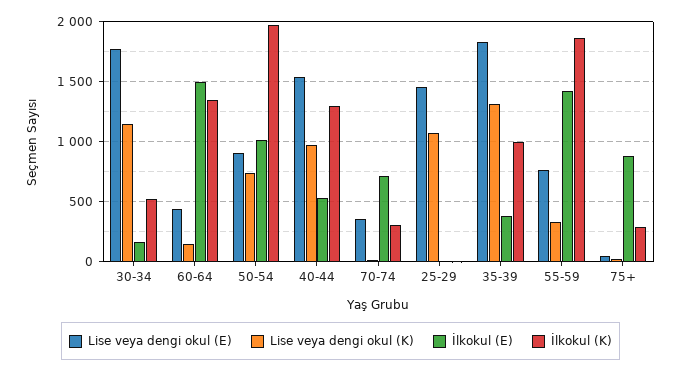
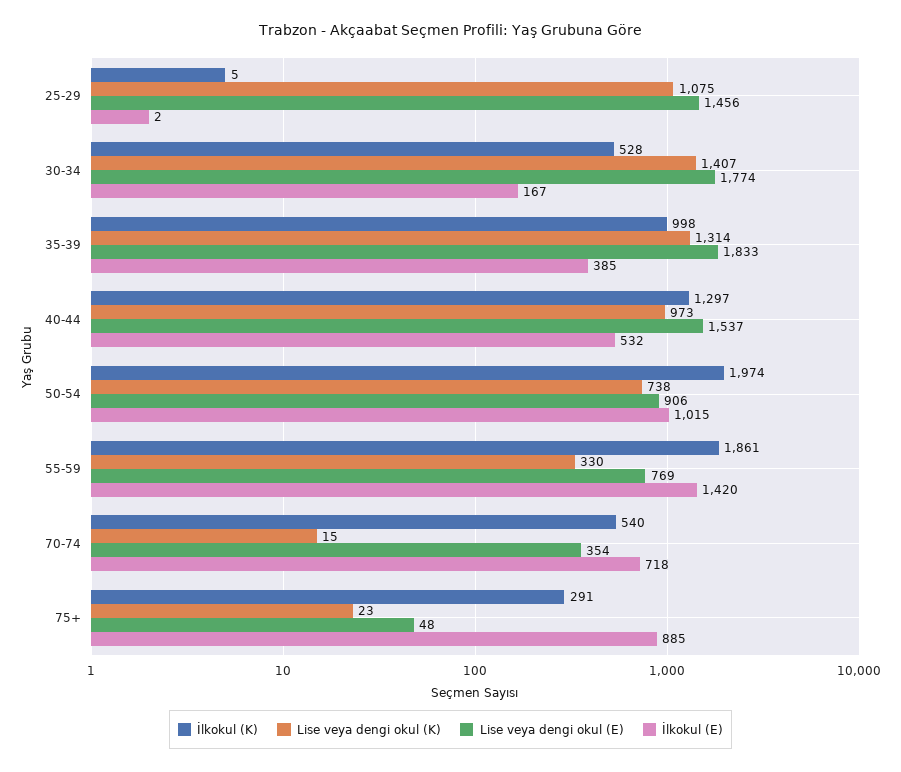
Lise veya dengi okul (K), 30-34: 1150 -> 1407
Lise veya dengi okul (E), 60-64: 450 -> none
Lise veya dengi okul (K), 60-64: 150 -> none
İlkokul (E), 60-64: 1500 -> none
İlkokul (K), 60-64: 1350 -> none
İlkokul (K), 70-74: 300 -> 540

